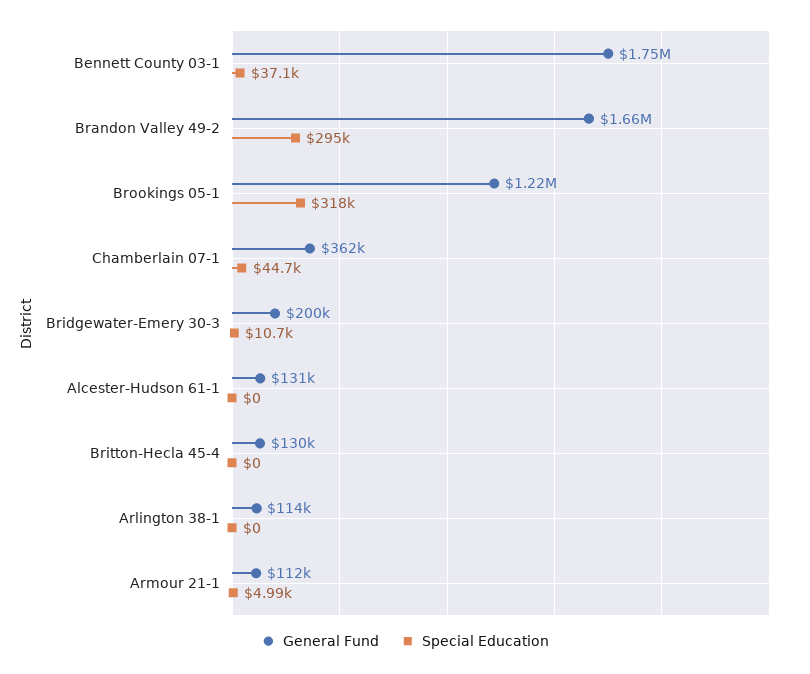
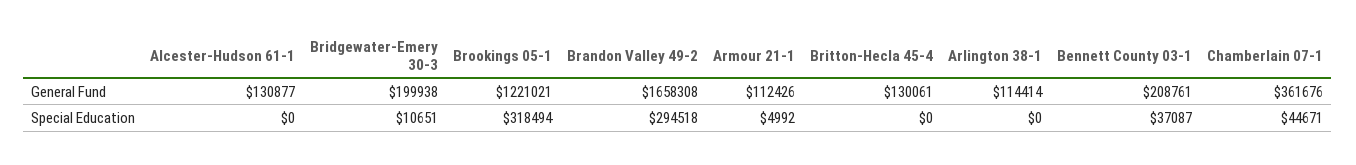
General Fund, Bennett County 03-1: 1750000 -> 208761

